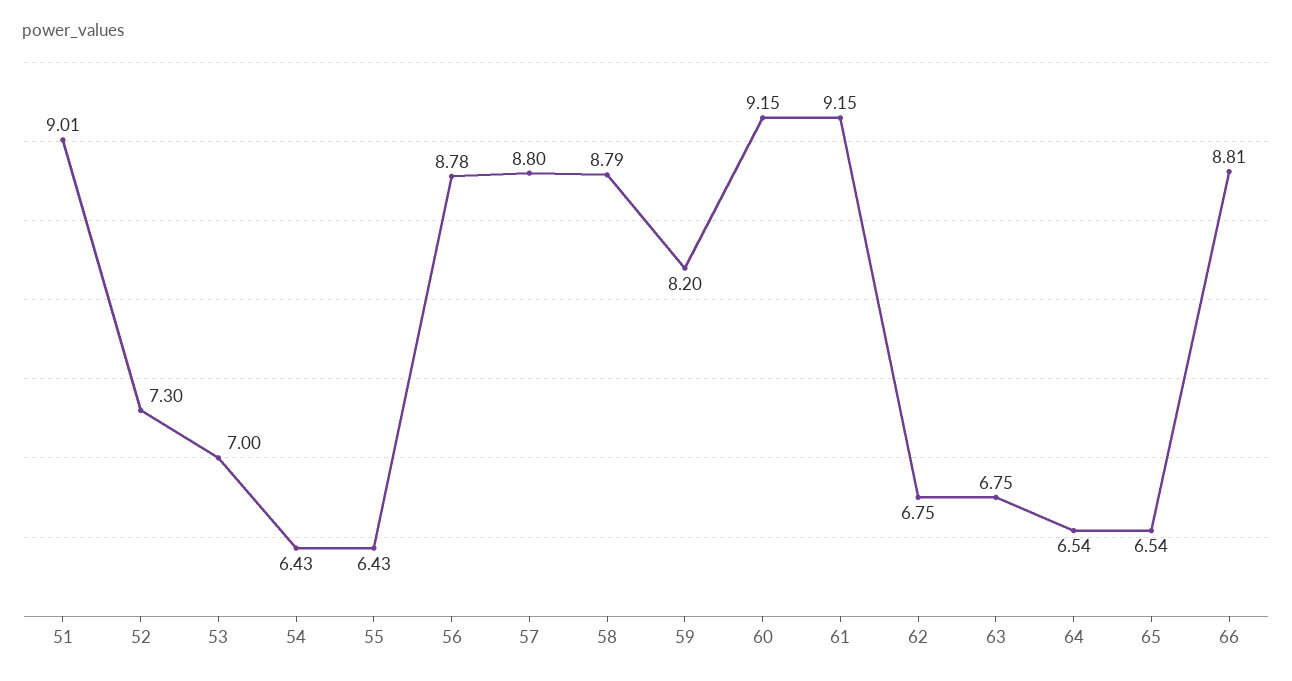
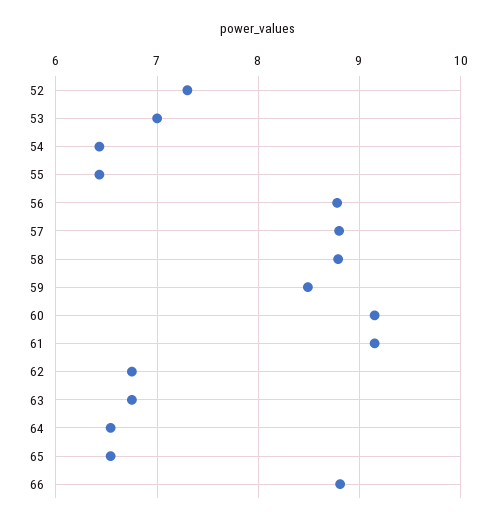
51: 9.01 -> none
59: 8.2 -> 8.5

